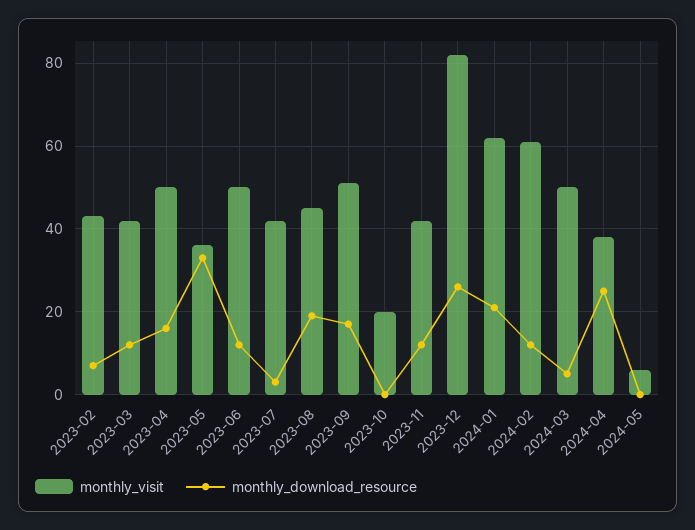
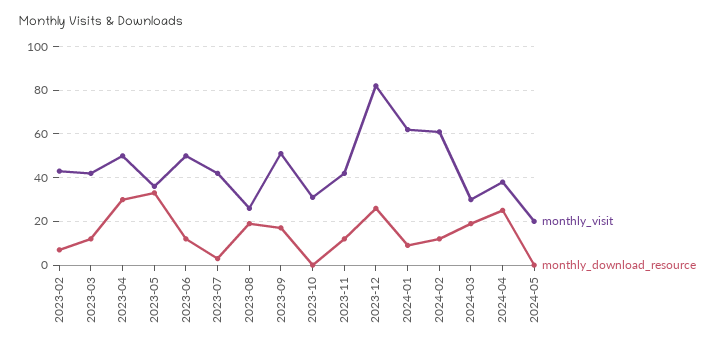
monthly_download_resource, 2023-04: 15 -> 30
monthly_visit, 2023-08: 45 -> 25
monthly_visit, 2023-10: 20 -> 30
monthly_download_resource, 2024-01: 20 -> 10
monthly_visit, 2024-03: 50 -> 30
monthly_download_resource, 2024-03: 5 -> 20
monthly_visit, 2024-05: 5 -> 20

